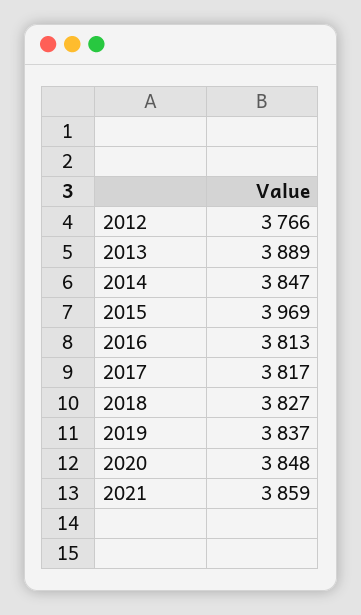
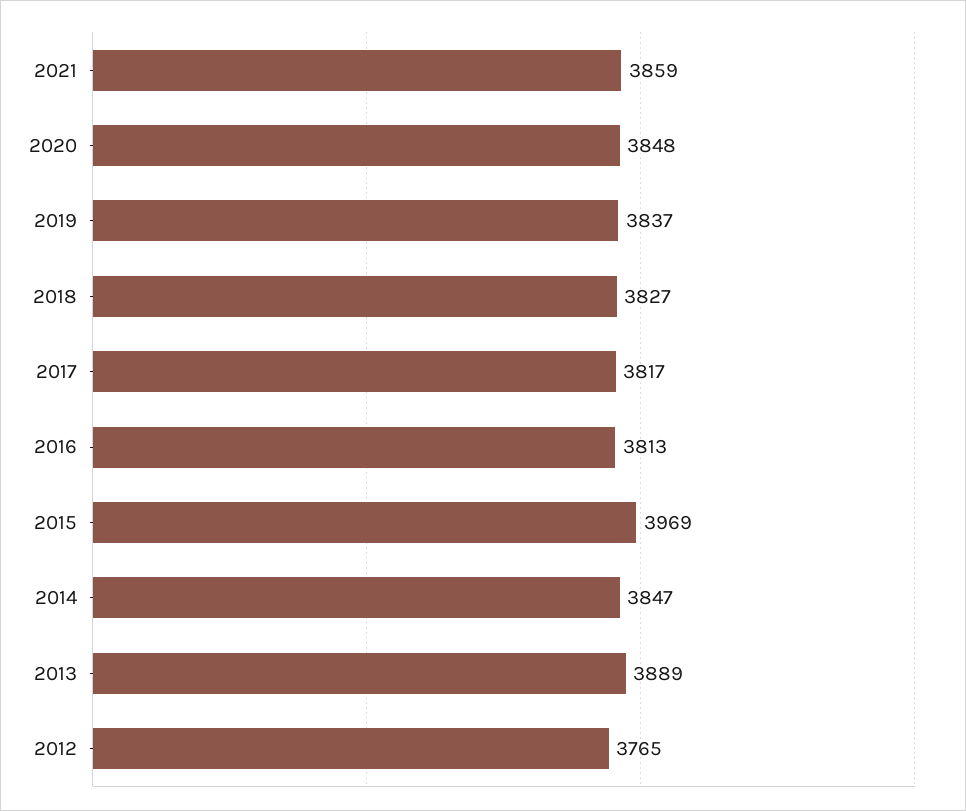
2012: 3766 -> 3765

